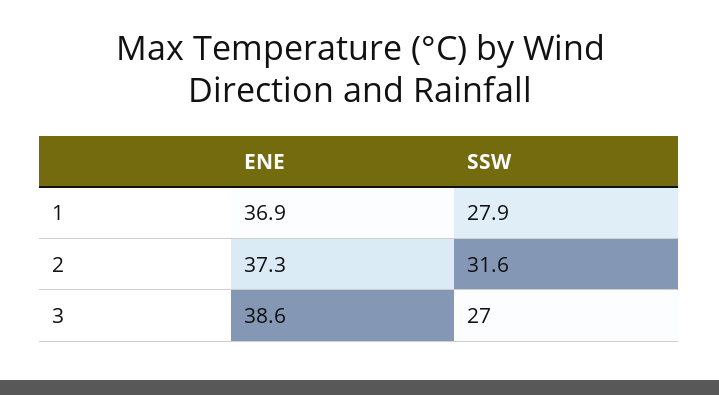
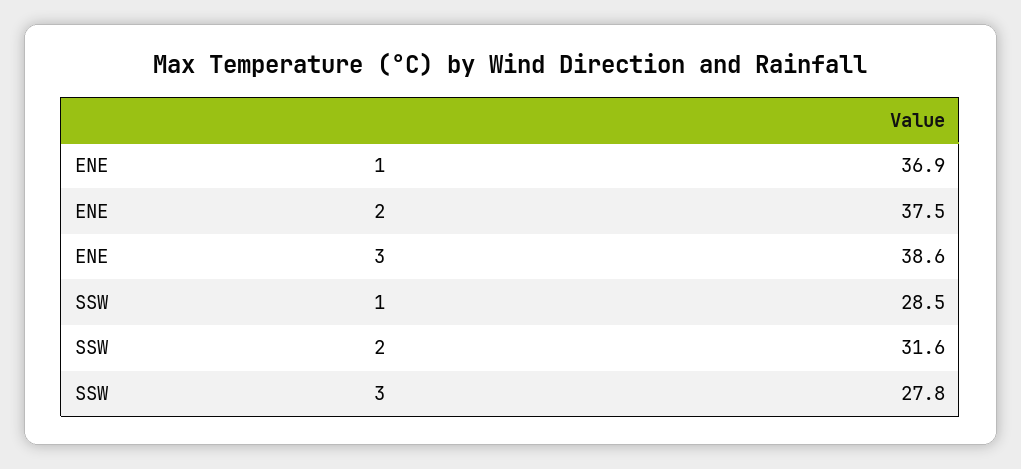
SSW, 1: 27.9 -> 28.5
ENE, 2: 37.3 -> 37.5
SSW, 3: 27 -> 27.8

